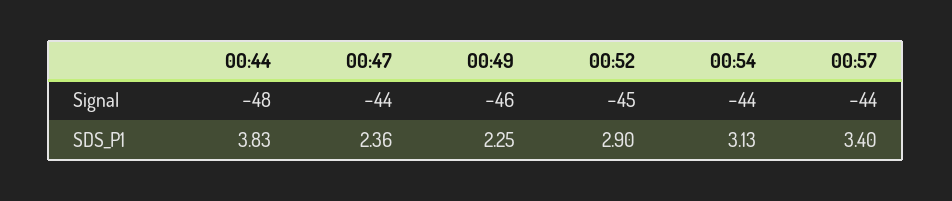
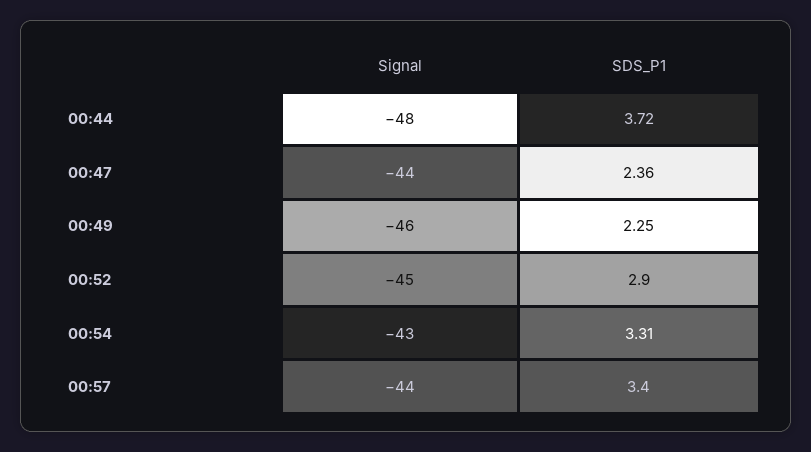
00:54, Signal: -44 -> -43
00:44, SDS_P1: 3.83 -> 3.72
00:54, SDS_P1: 3.13 -> 3.31

